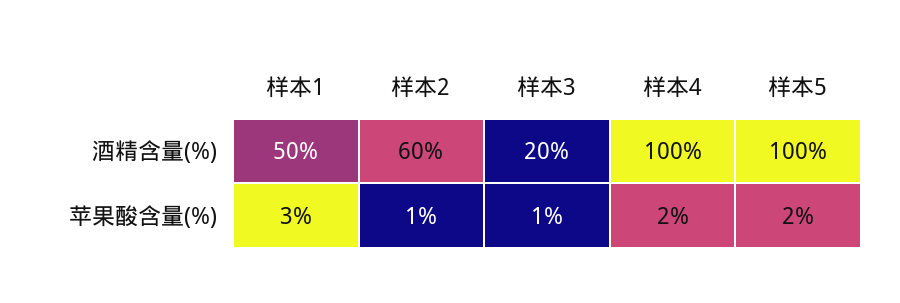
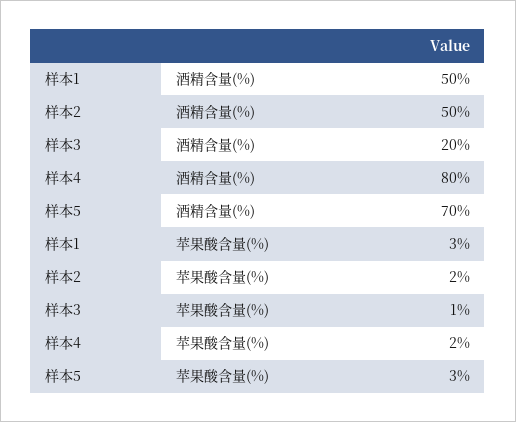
样本2, 酒精含量(%): 60 -> 50
样本4, 酒精含量(%): 100 -> 80
样本5, 酒精含量(%): 100 -> 70
样本2, 苹果酸含量(%): 1 -> 2
样本5, 苹果酸含量(%): 2 -> 3

